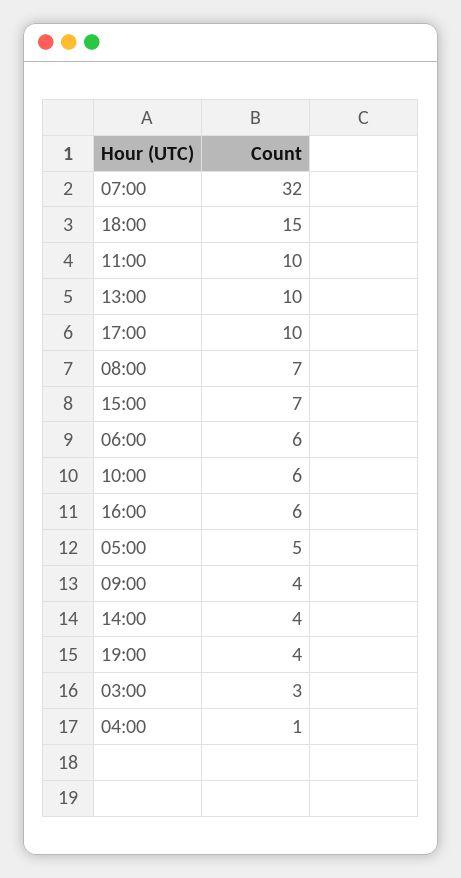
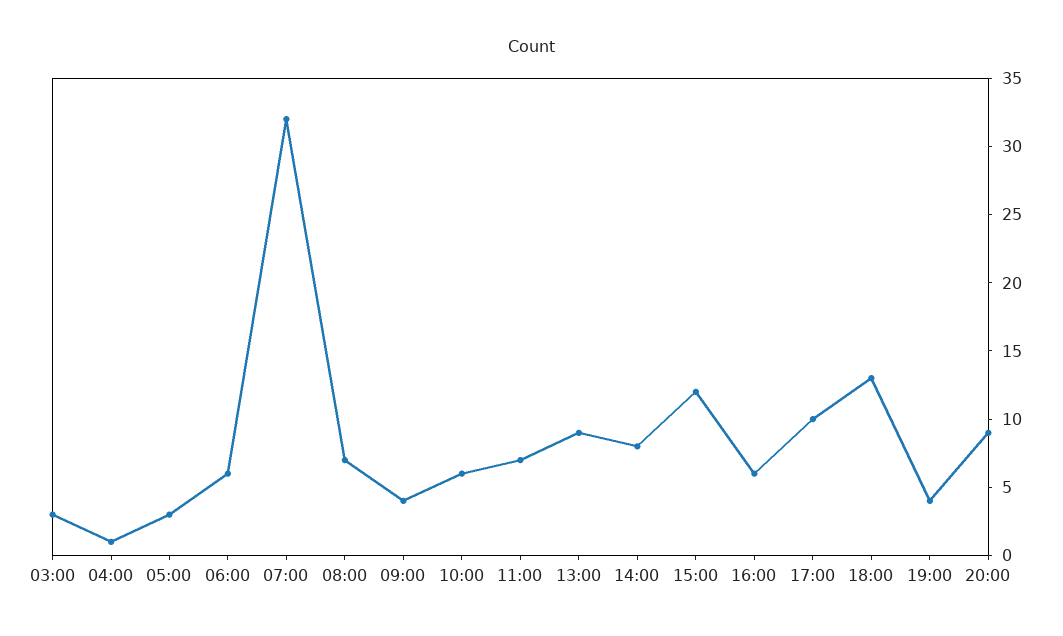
18:00: 15 -> 13
11:00: 10 -> 7
13:00: 10 -> 9
15:00: 7 -> 12
05:00: 5 -> 3
14:00: 4 -> 8
20:00: none -> 9

